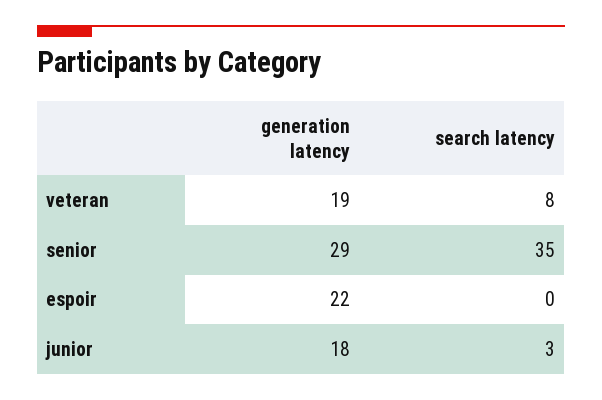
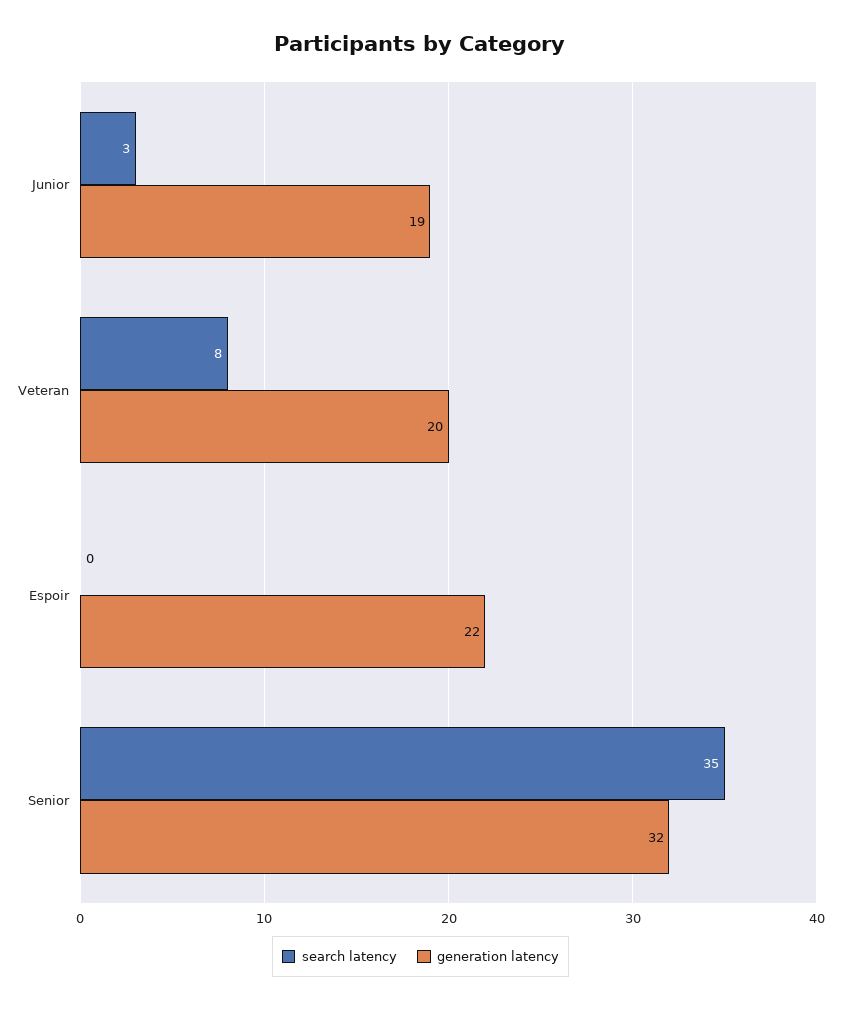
generation latency, veteran: 19 -> 20
generation latency, senior: 29 -> 32
generation latency, junior: 18 -> 19

